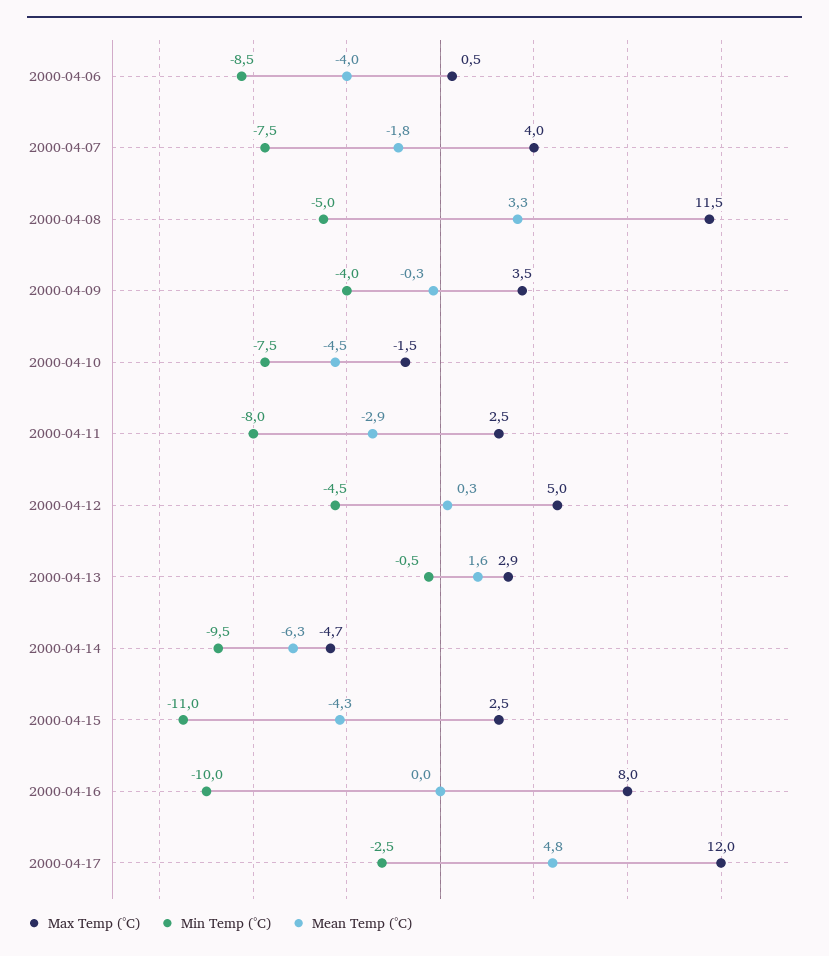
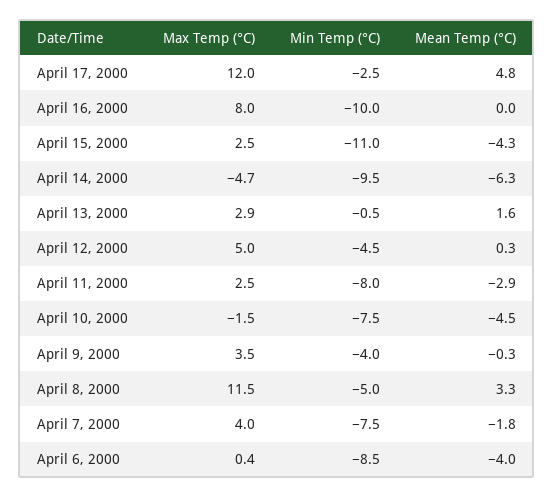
Max Temp (°C), 2000-04-06: 0.5 -> 0.4

